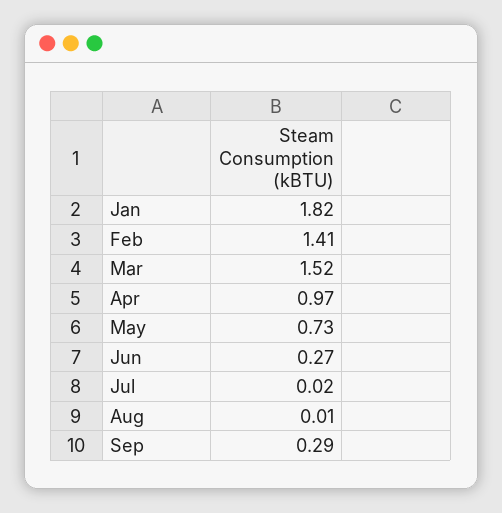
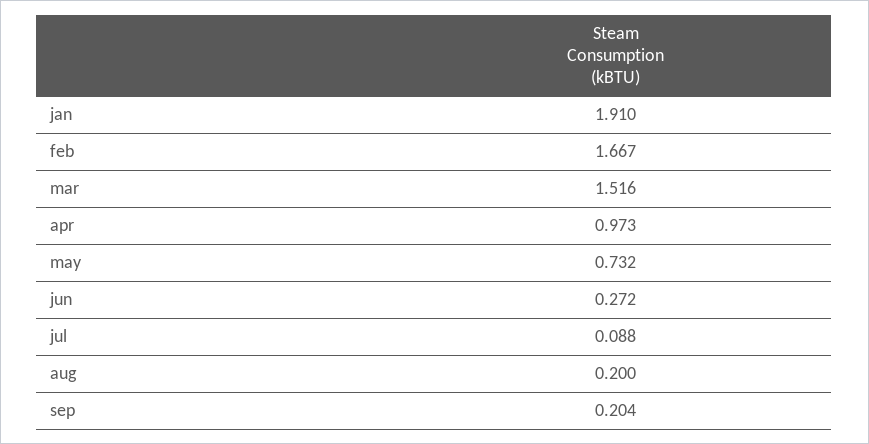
Jan: 1.82 -> 1.91
Feb: 1.41 -> 1.667
Jul: 0.02 -> 0.088
Aug: 0.01 -> 0.2
Sep: 0.29 -> 0.204

